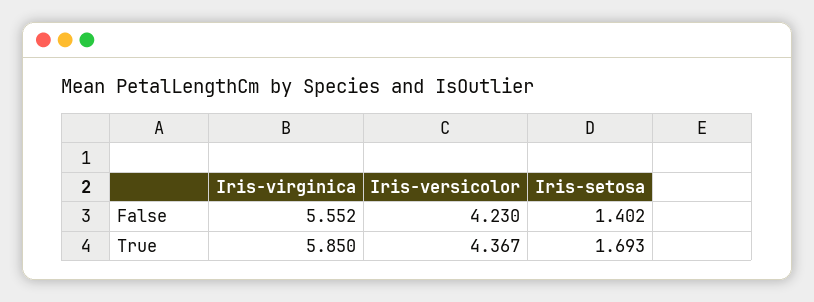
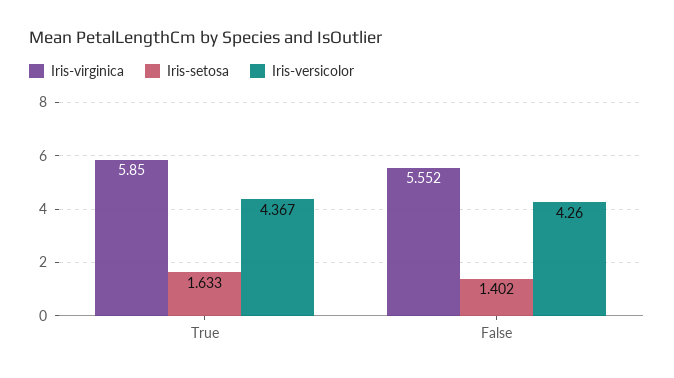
Iris-versicolor, False: 4.23 -> 4.26
Iris-setosa, True: 1.693 -> 1.633

